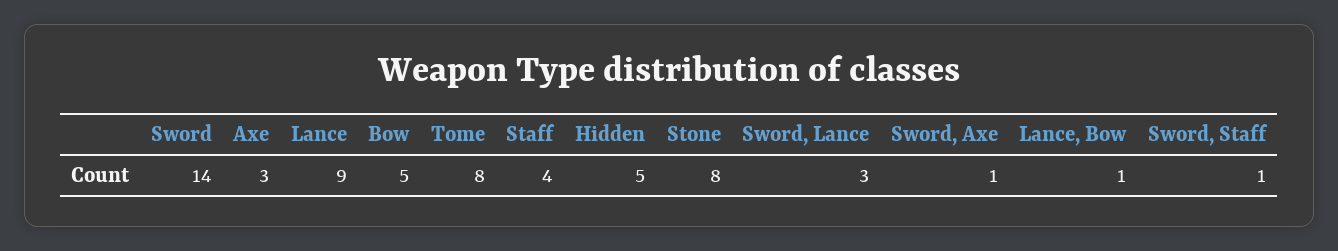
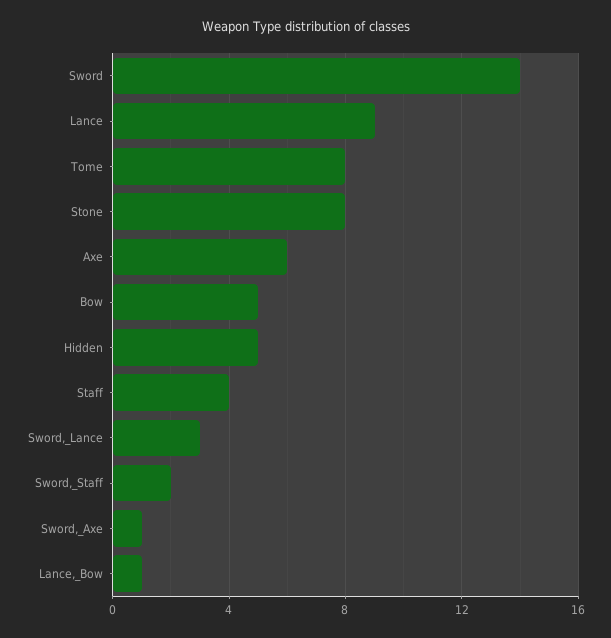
Axe: 3 -> 6
Sword, Staff: 1 -> 2

